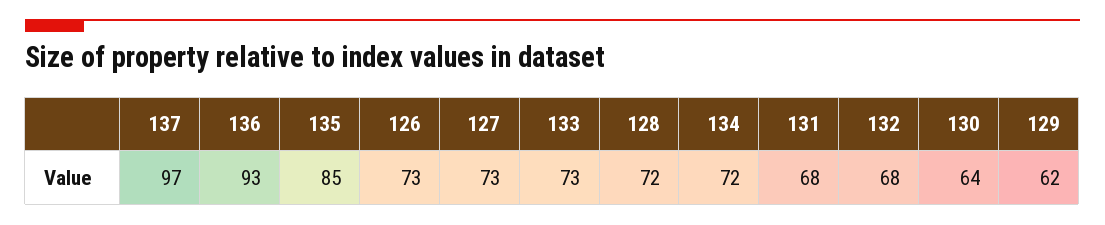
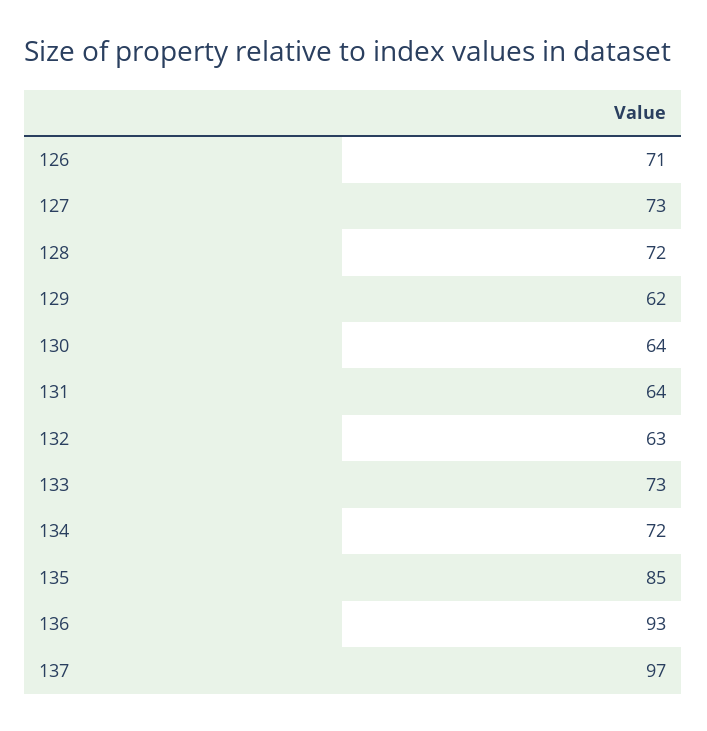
126: 73 -> 71
131: 68 -> 64
132: 68 -> 63

